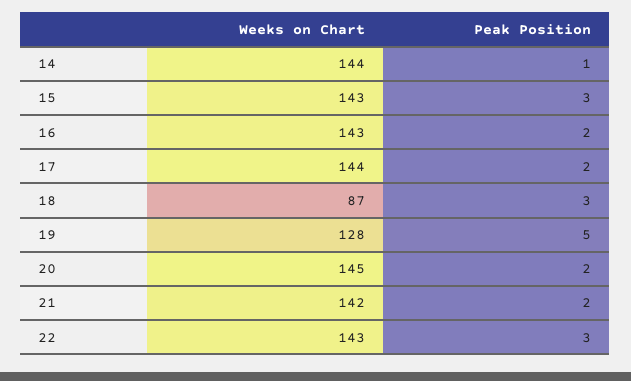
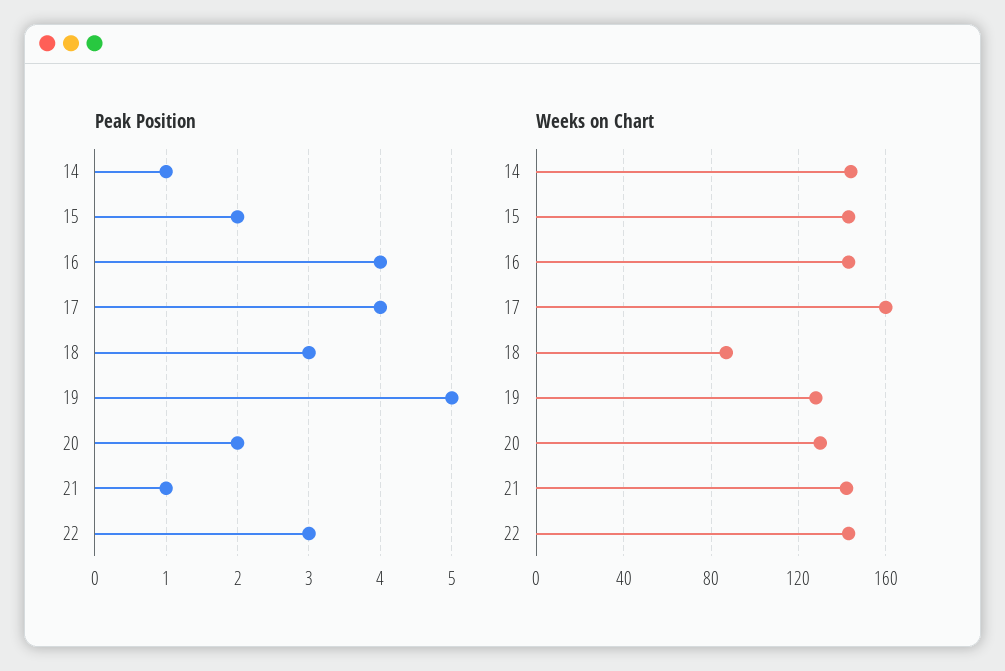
Peak Position, 15: 3 -> 2
Peak Position, 16: 2 -> 4
Weeks on Chart, 17: 144 -> 160
Peak Position, 17: 2 -> 4
Weeks on Chart, 20: 145 -> 130
Peak Position, 21: 2 -> 1

